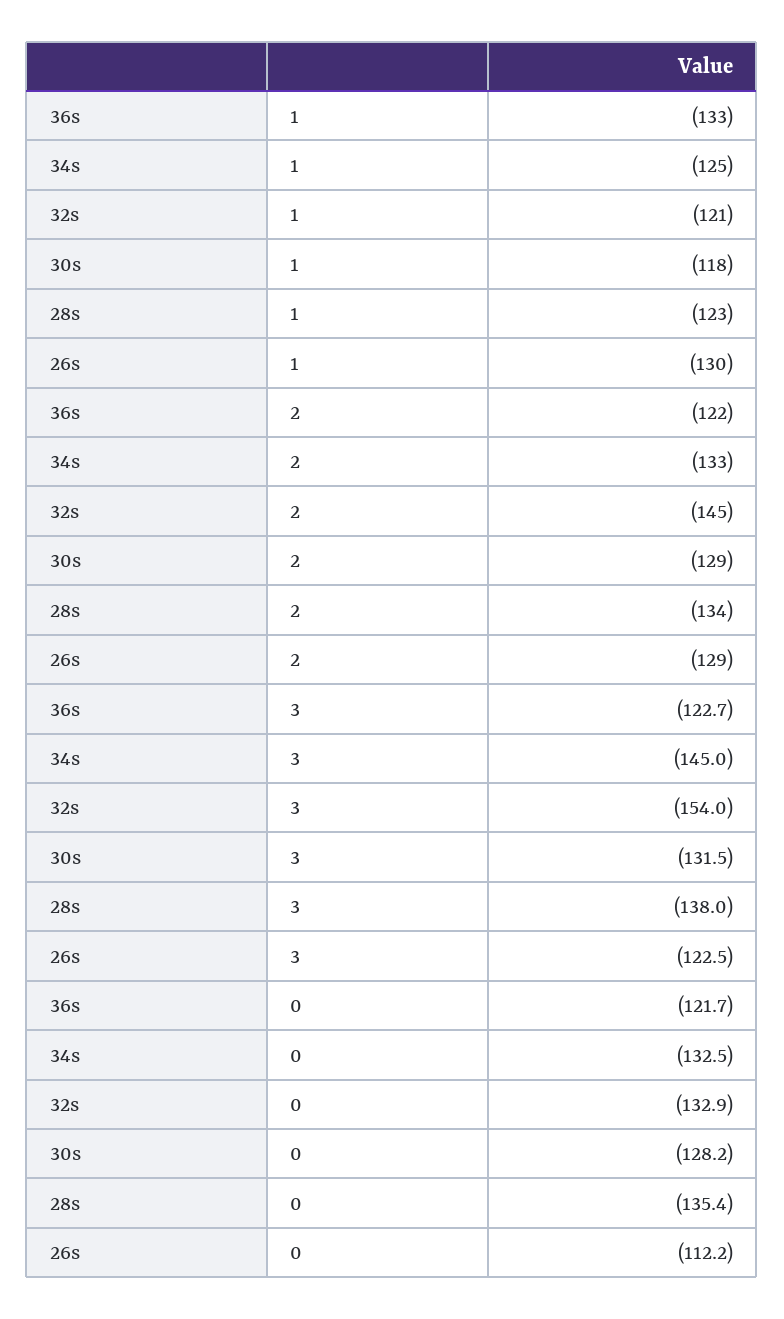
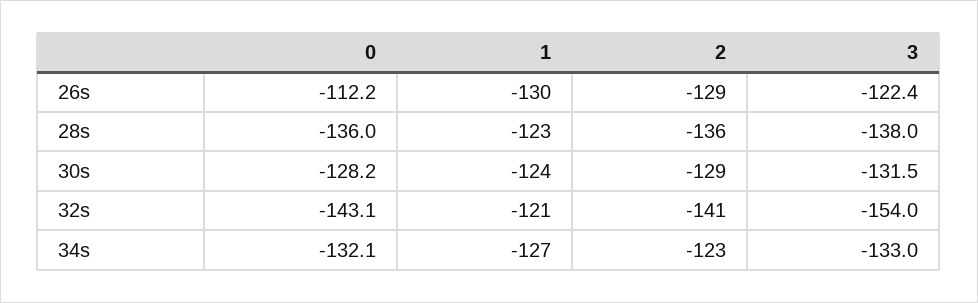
36s, 1: -133 -> none
34s, 1: -125 -> -127
30s, 1: -118 -> -124
36s, 2: -122 -> none
34s, 2: -133 -> -123
32s, 2: -145 -> -141
28s, 2: -134 -> -136
36s, 3: -122.7 -> none
34s, 3: -145 -> -133
26s, 3: -122.5 -> -122.4
36s, 0: -121.7 -> none
34s, 0: -132.5 -> -132.1
32s, 0: -132.9 -> -143.1
28s, 0: -135.4 -> -136

